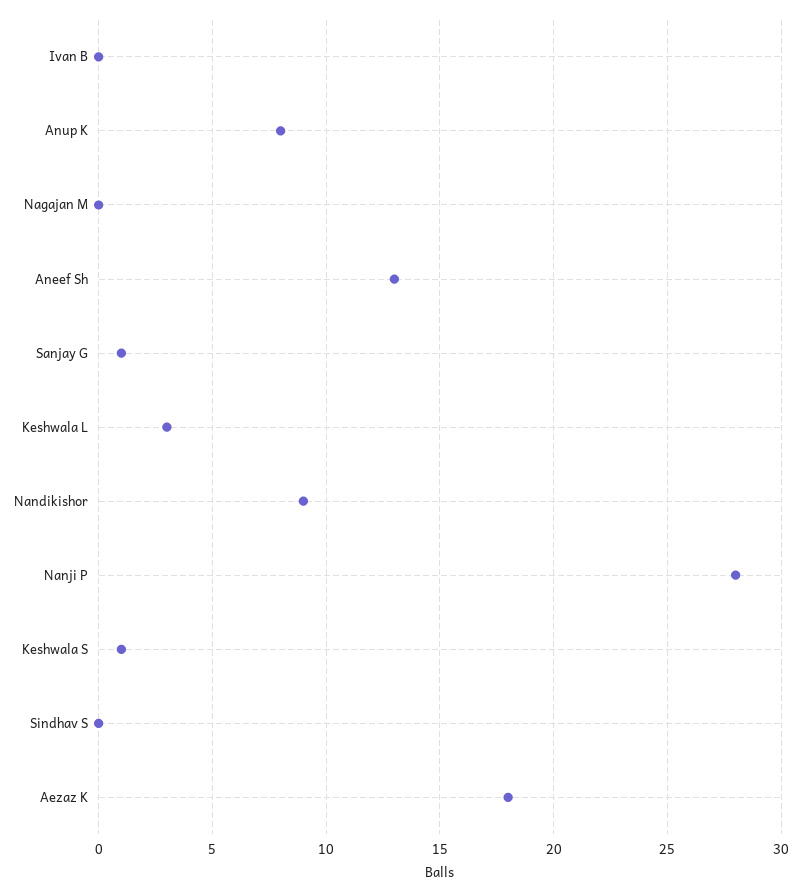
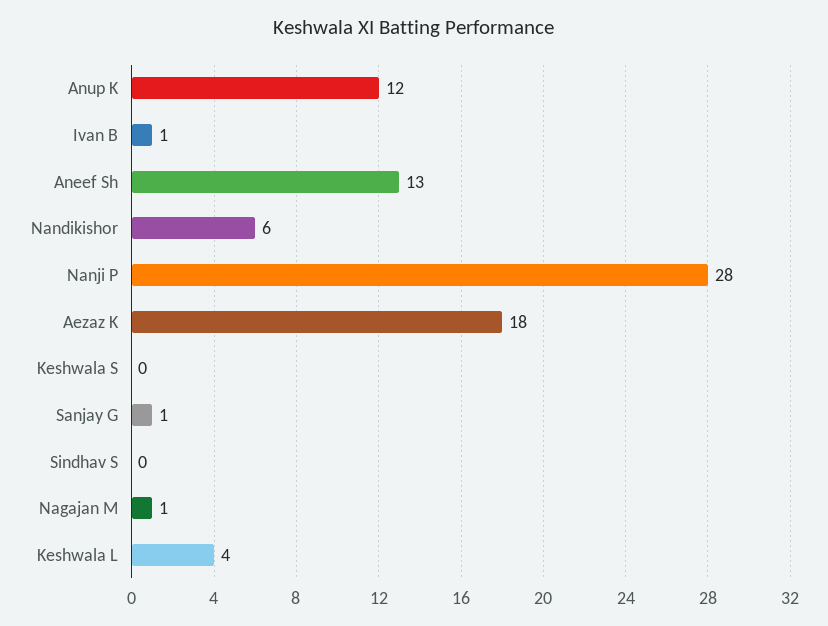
Ivan B: 0 -> 1
Anup K: 8 -> 12
Nagajan M: 0 -> 1
Keshwala L: 3 -> 4
Nandikishor: 9 -> 6
Keshwala S: 1 -> 0

